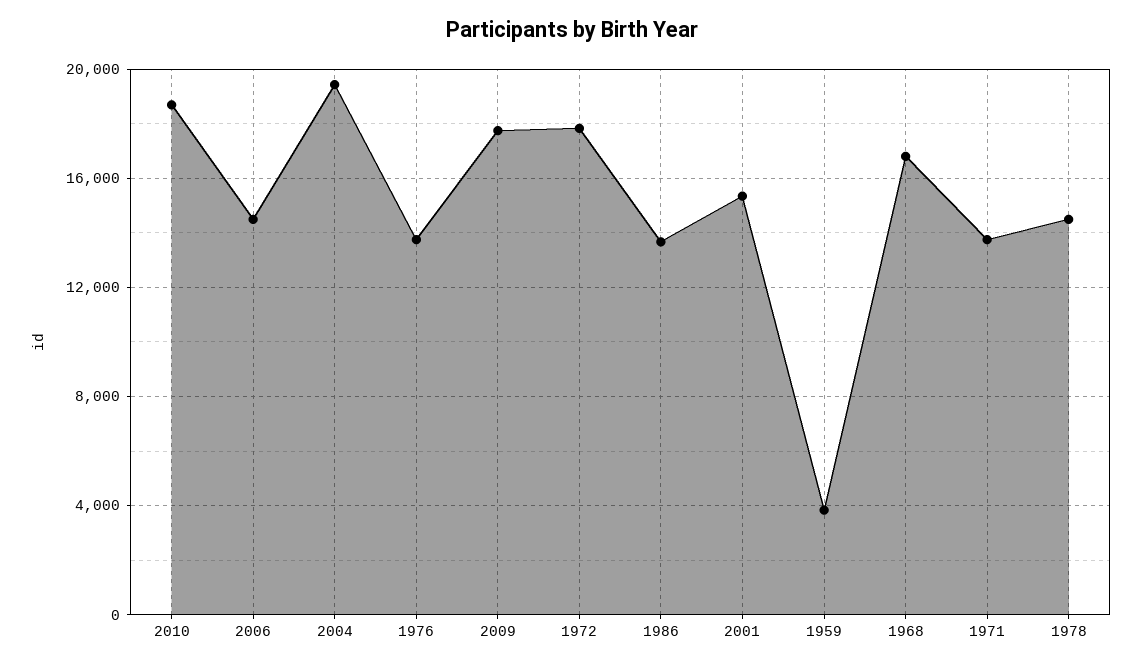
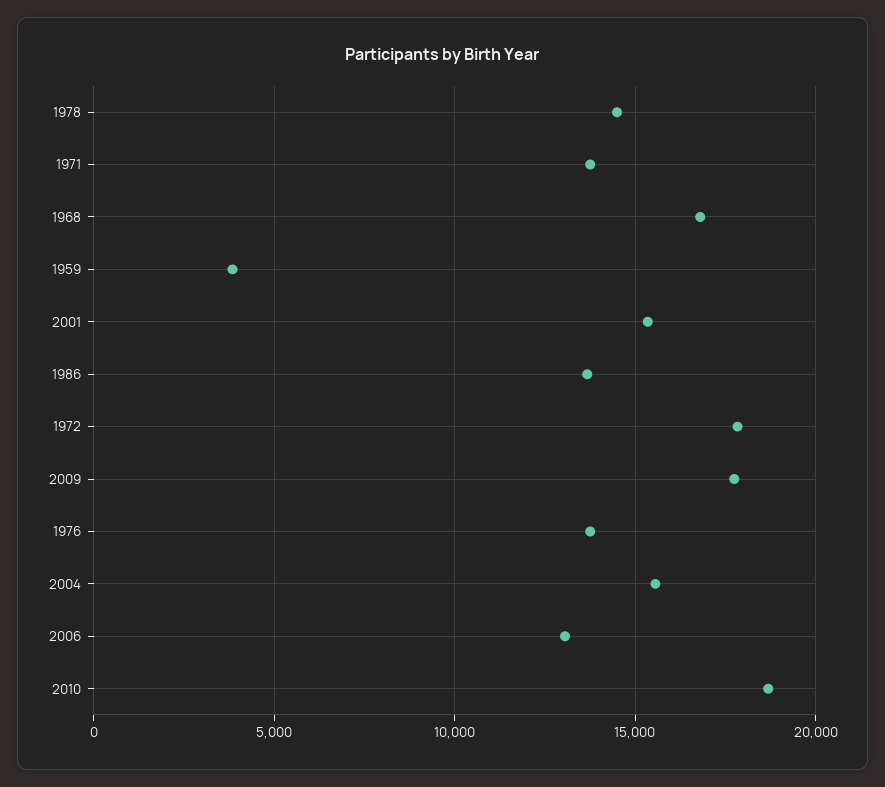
2006: 14500 -> 13000
2004: 19500 -> 15500

